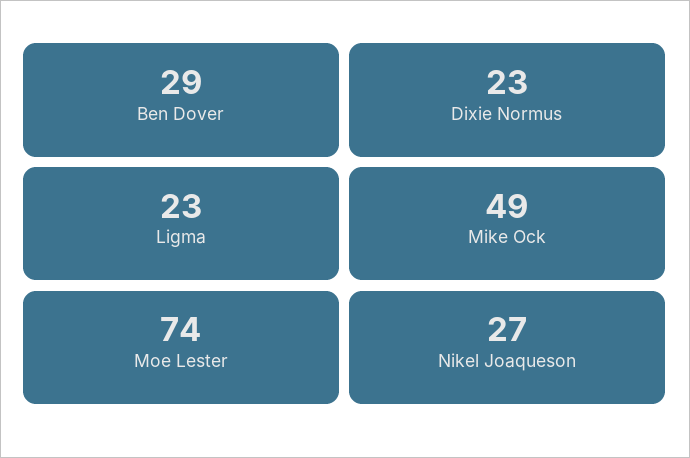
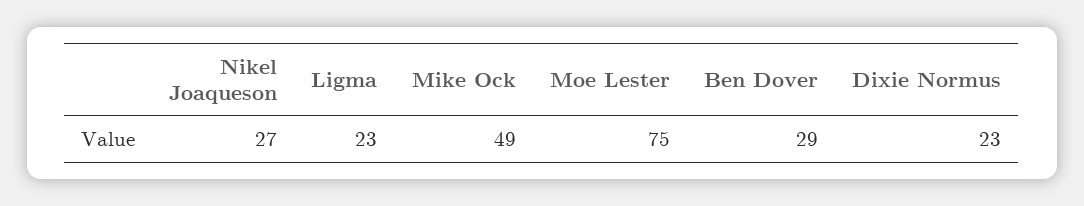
Moe Lester: 74 -> 75

